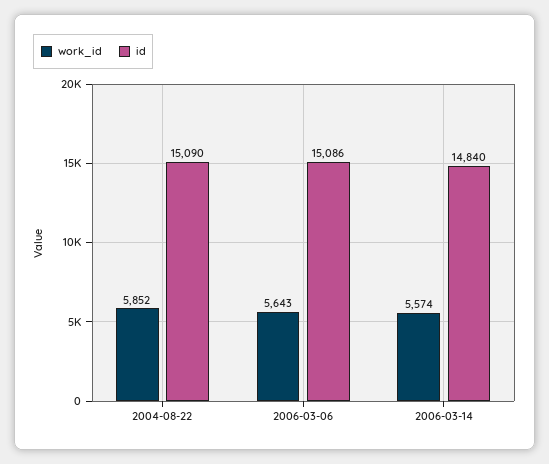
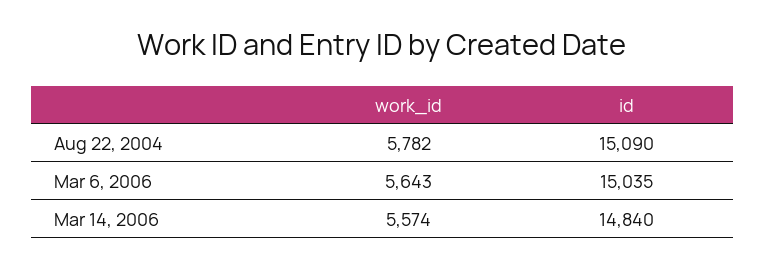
work_id, 2004-08-22: 5852 -> 5782
id, 2006-03-06: 15086 -> 15035

